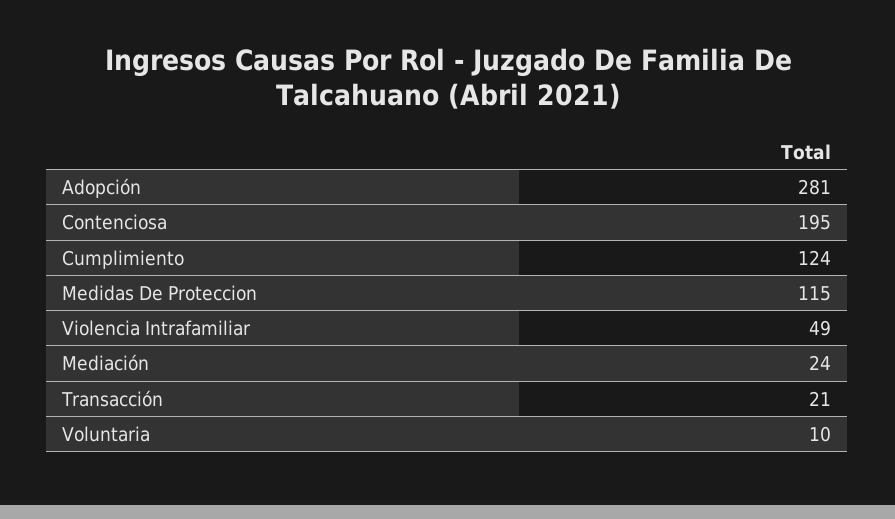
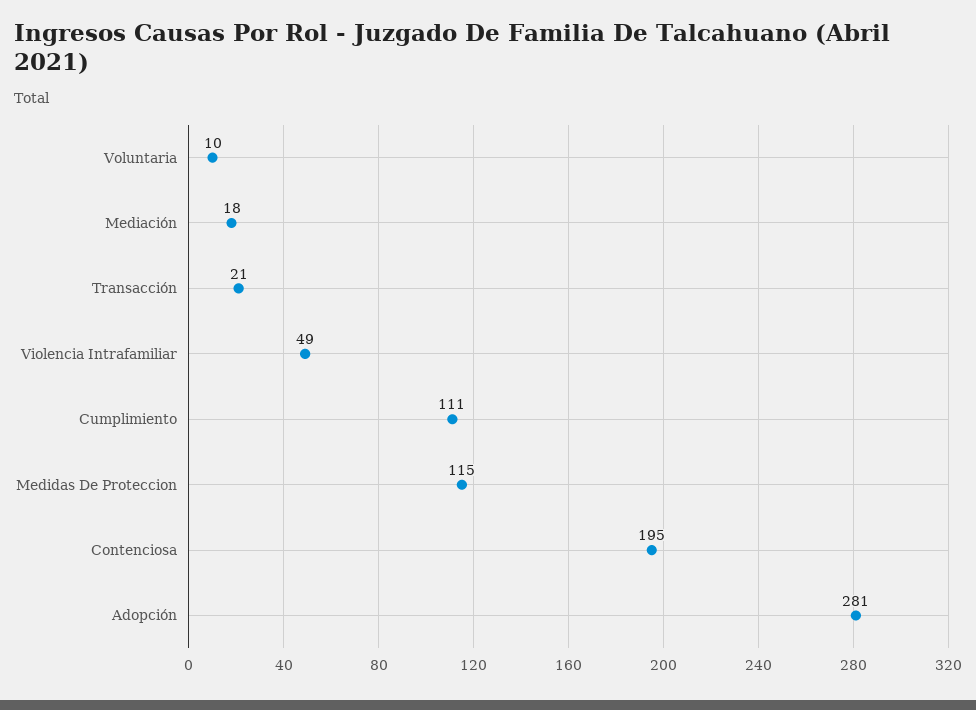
Cumplimiento: 124 -> 111
Mediación: 24 -> 18

